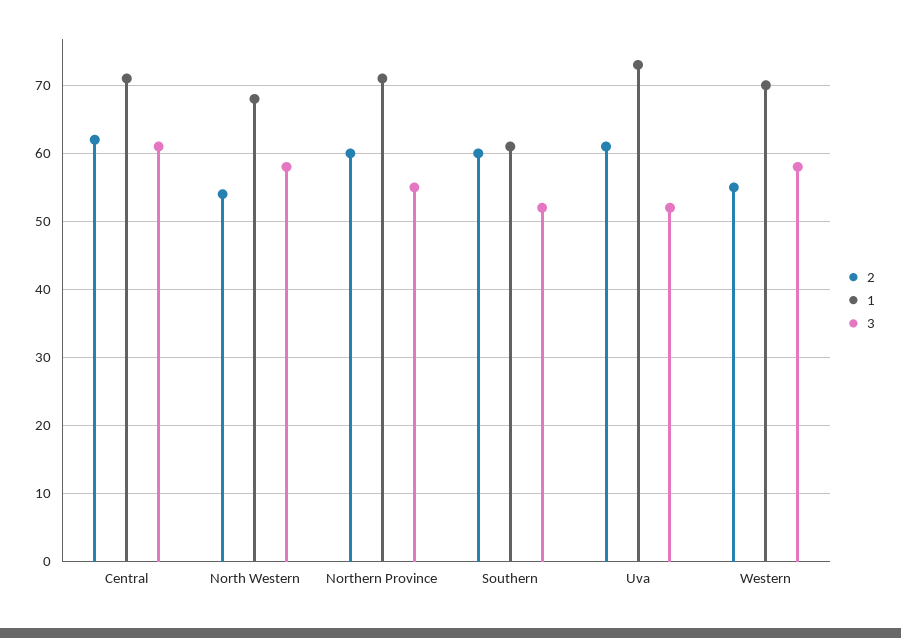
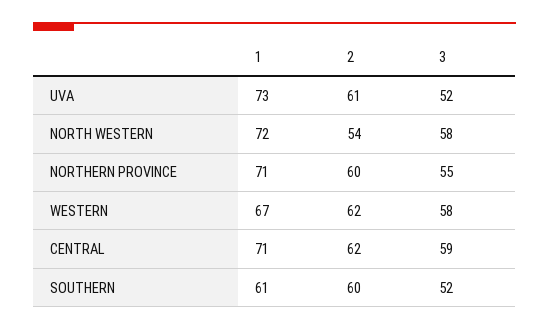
3, Central: 61 -> 59
1, North Western: 68 -> 72
2, Western: 55 -> 62
1, Western: 70 -> 67

